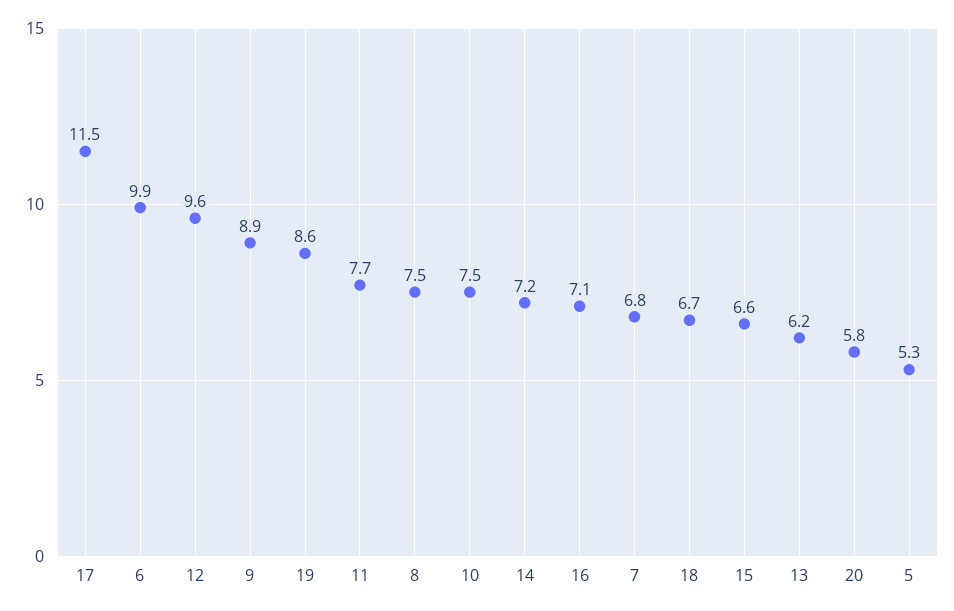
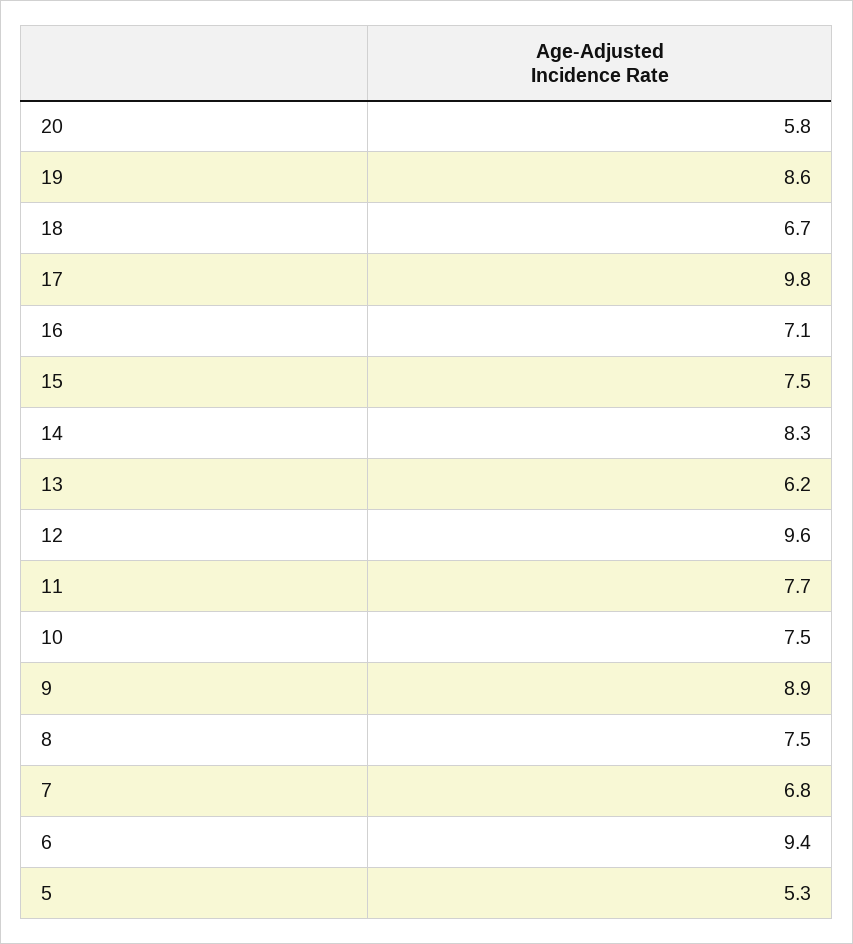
17: 11.5 -> 9.8
6: 9.9 -> 9.4
14: 7.2 -> 8.3
15: 6.6 -> 7.5

